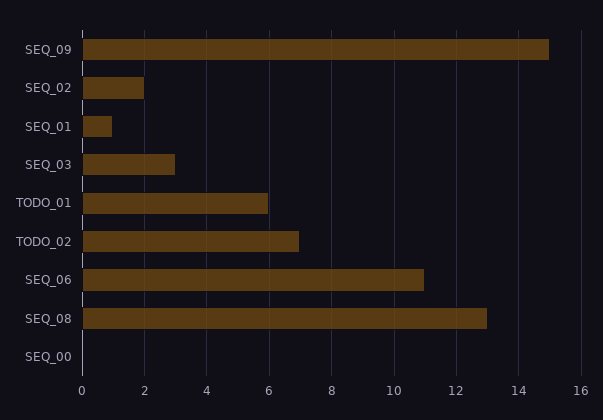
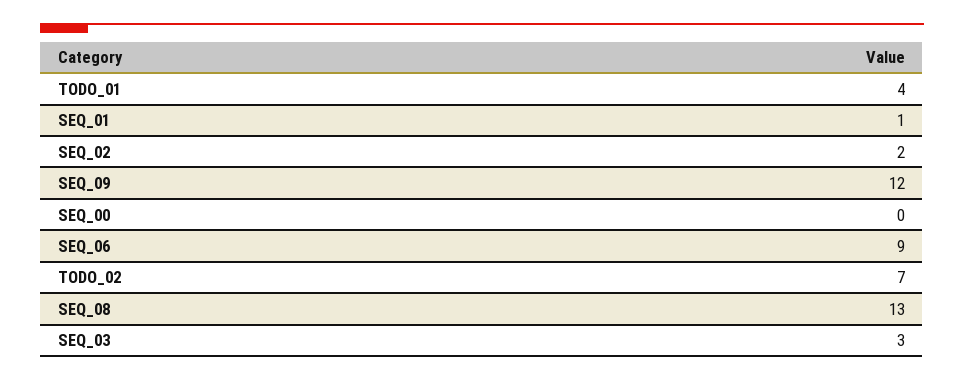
SEQ_09: 15 -> 12
TODO_01: 6 -> 4
SEQ_06: 11 -> 9

